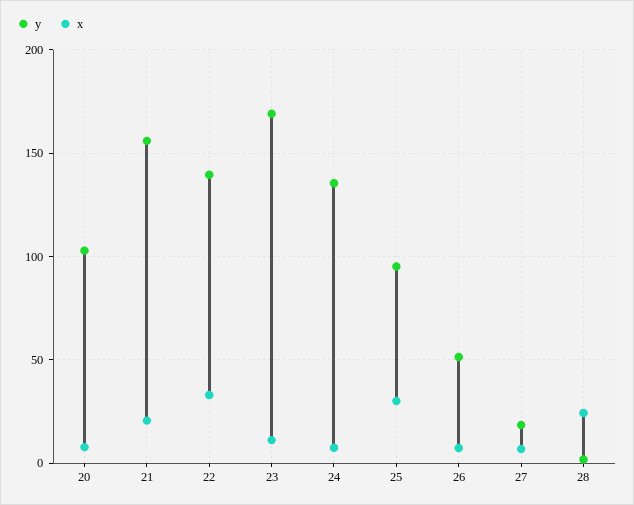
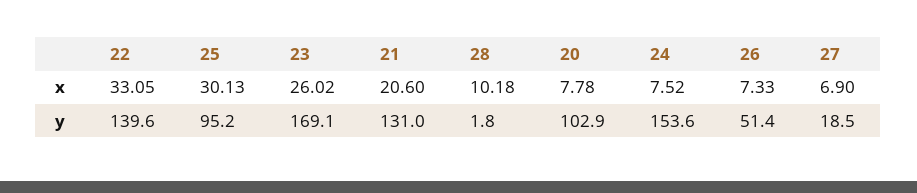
y, 21: 155 -> 131
x, 23: 10 -> 26.02
y, 24: 135 -> 153.6
x, 28: 25 -> 10.18

